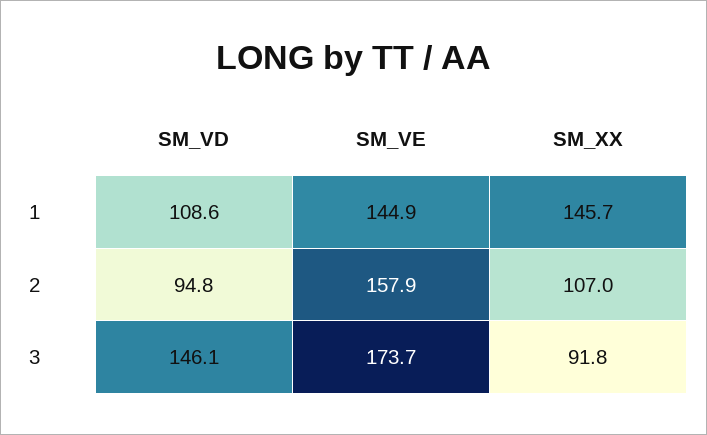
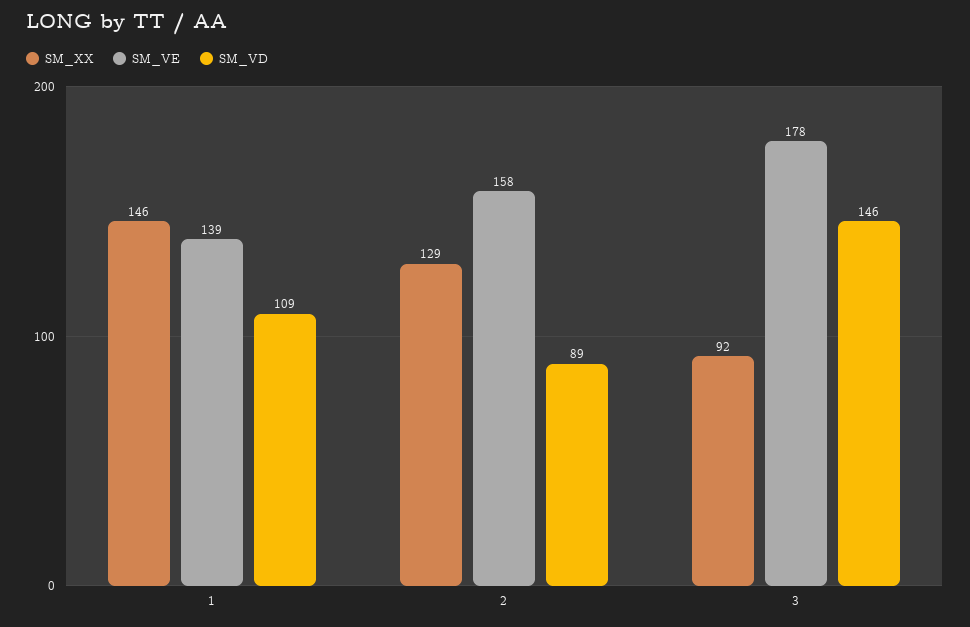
SM_VE, 1: 144.9 -> 139
SM_VD, 2: 94.8 -> 89
SM_XX, 2: 107 -> 129
SM_VE, 3: 173.7 -> 178

